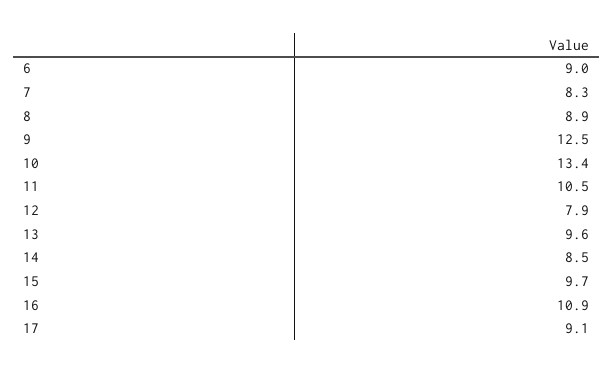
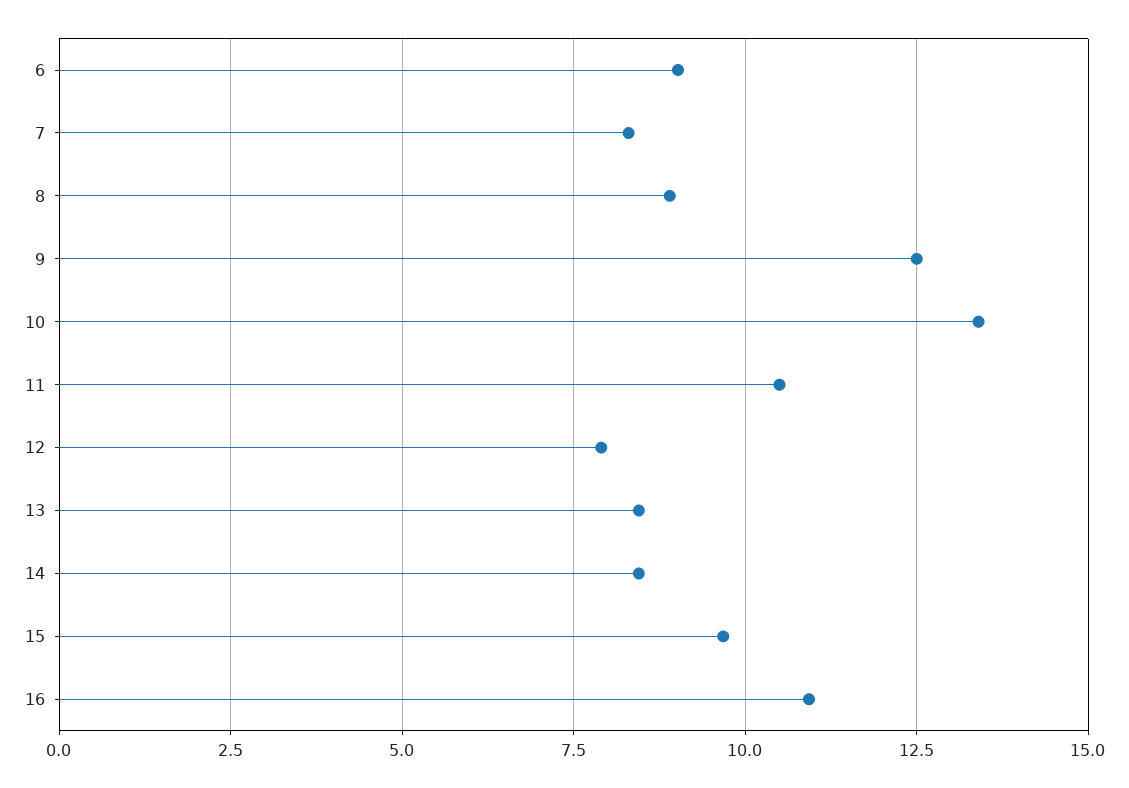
13: 9.6 -> 8.5
17: 9.1 -> none

